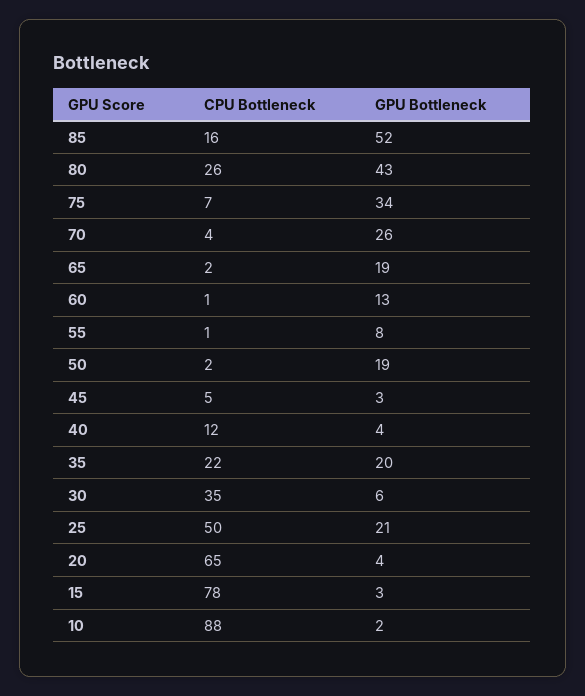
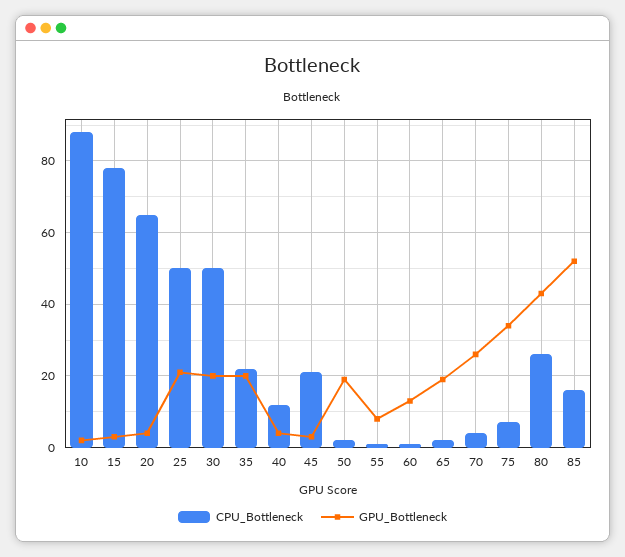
CPU Bottleneck, 45: 5 -> 20
CPU Bottleneck, 30: 35 -> 50
GPU Bottleneck, 30: 6 -> 20

